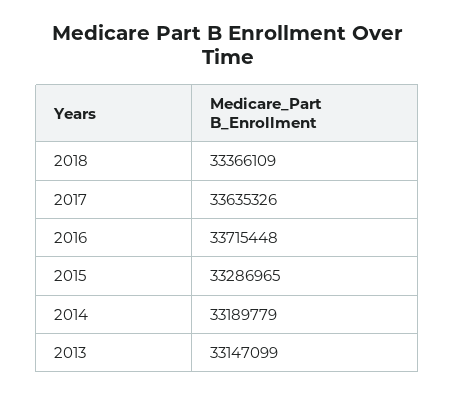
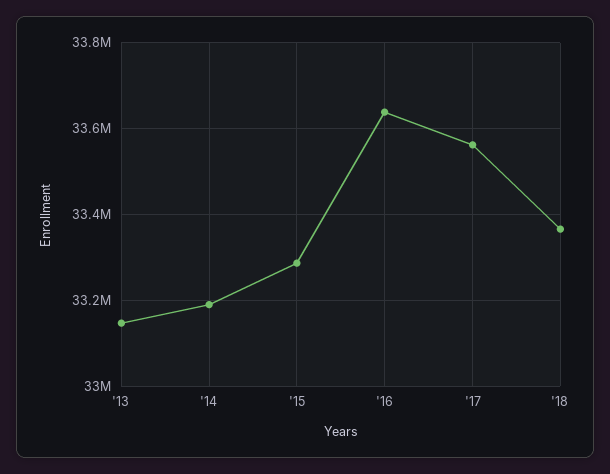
2017: 33635326 -> 33560000
2016: 33715448 -> 33640000

